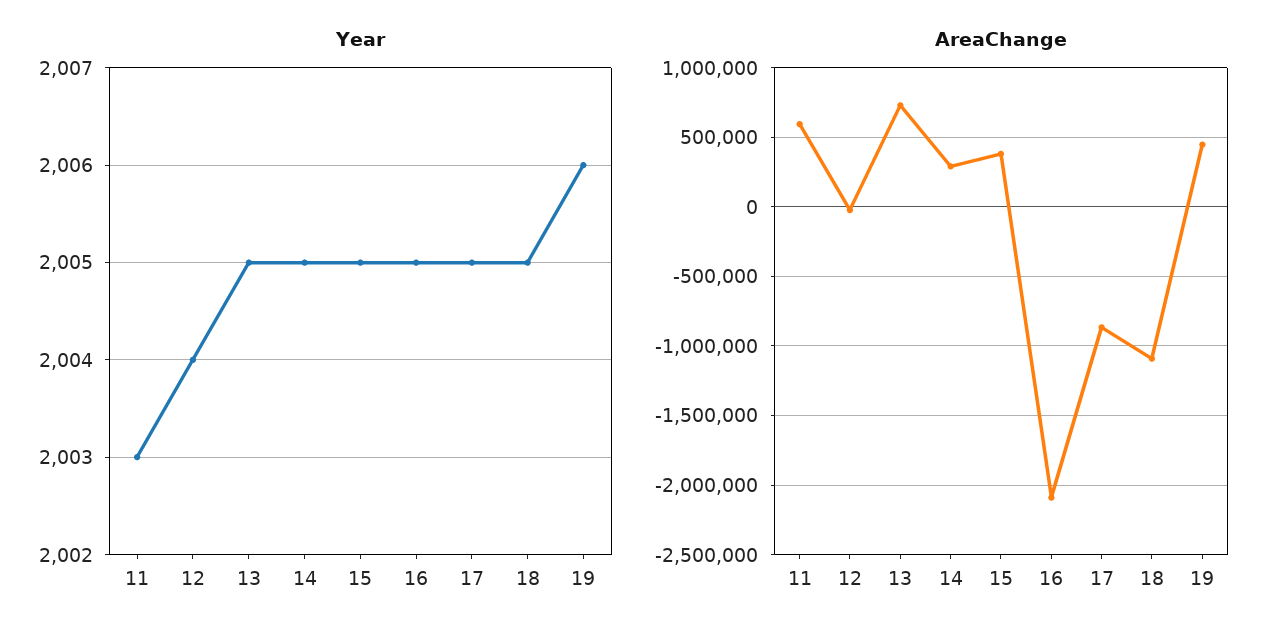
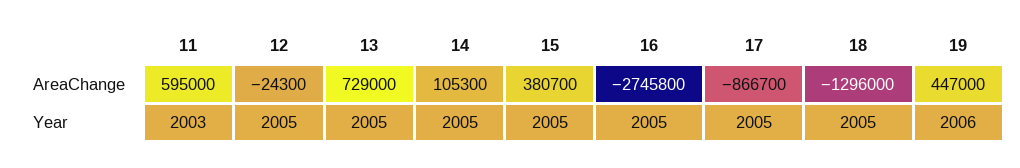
Year, 12: 2004 -> 2005
AreaChange, 14: 300000 -> 105300
AreaChange, 16: -2100000 -> -2745800
AreaChange, 18: -1100000 -> -1296000

